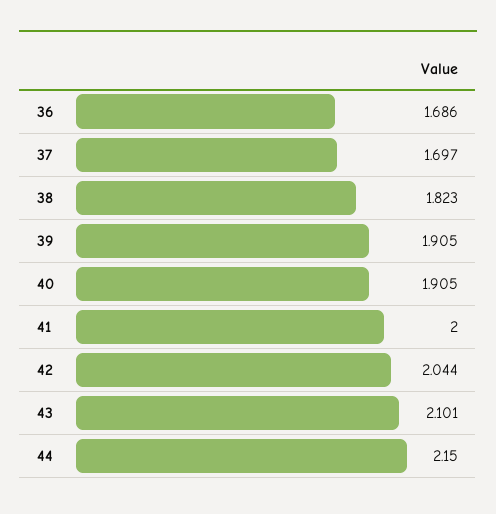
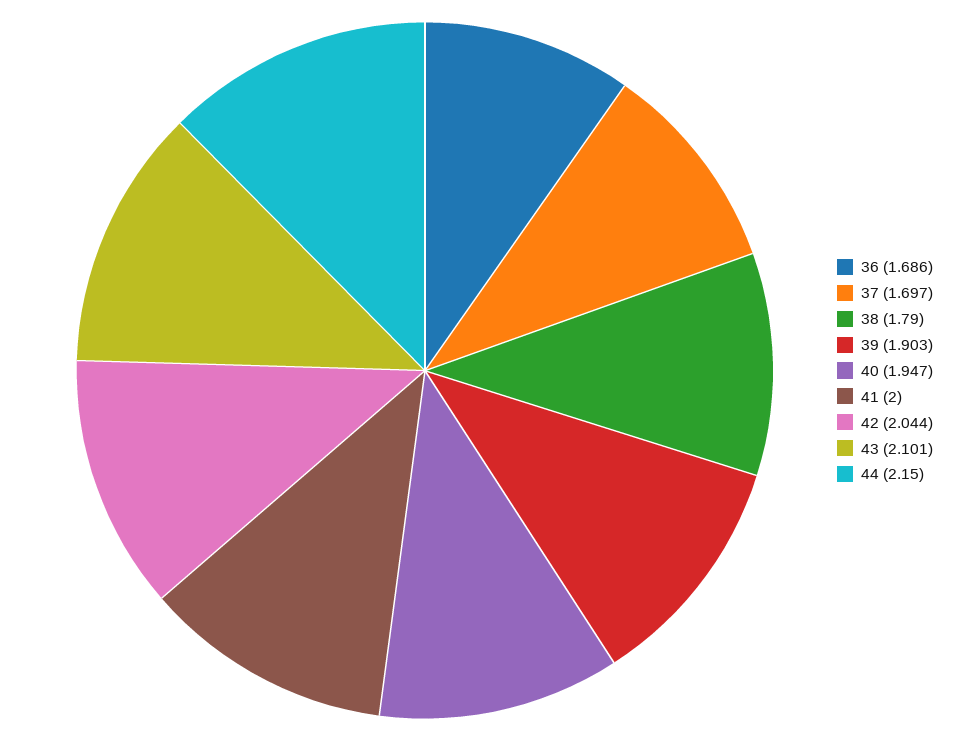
38: 1.823 -> 1.79
39: 1.905 -> 1.903
40: 1.905 -> 1.947

